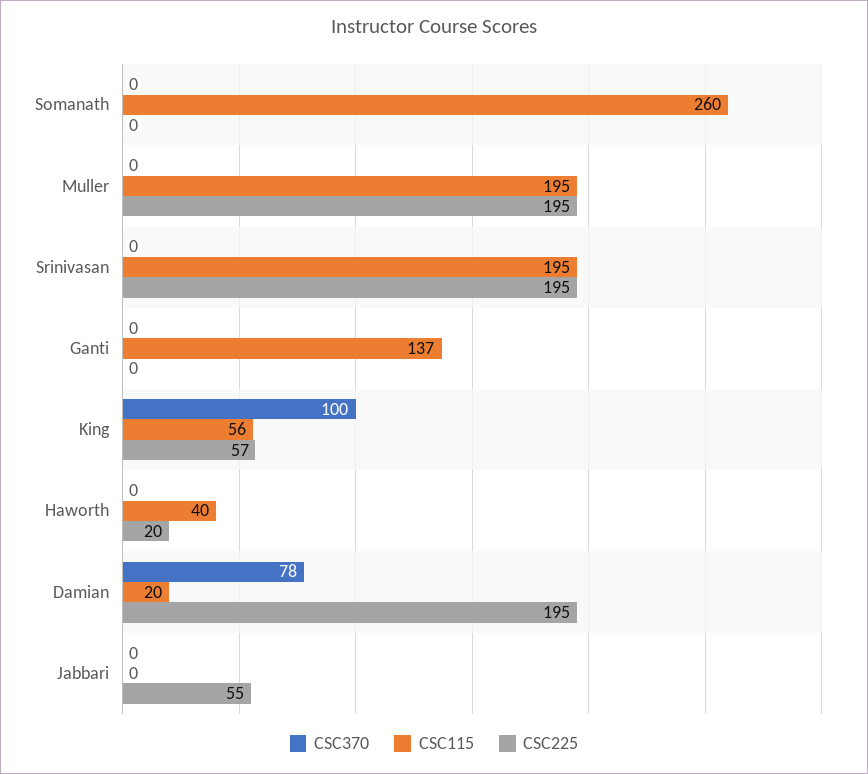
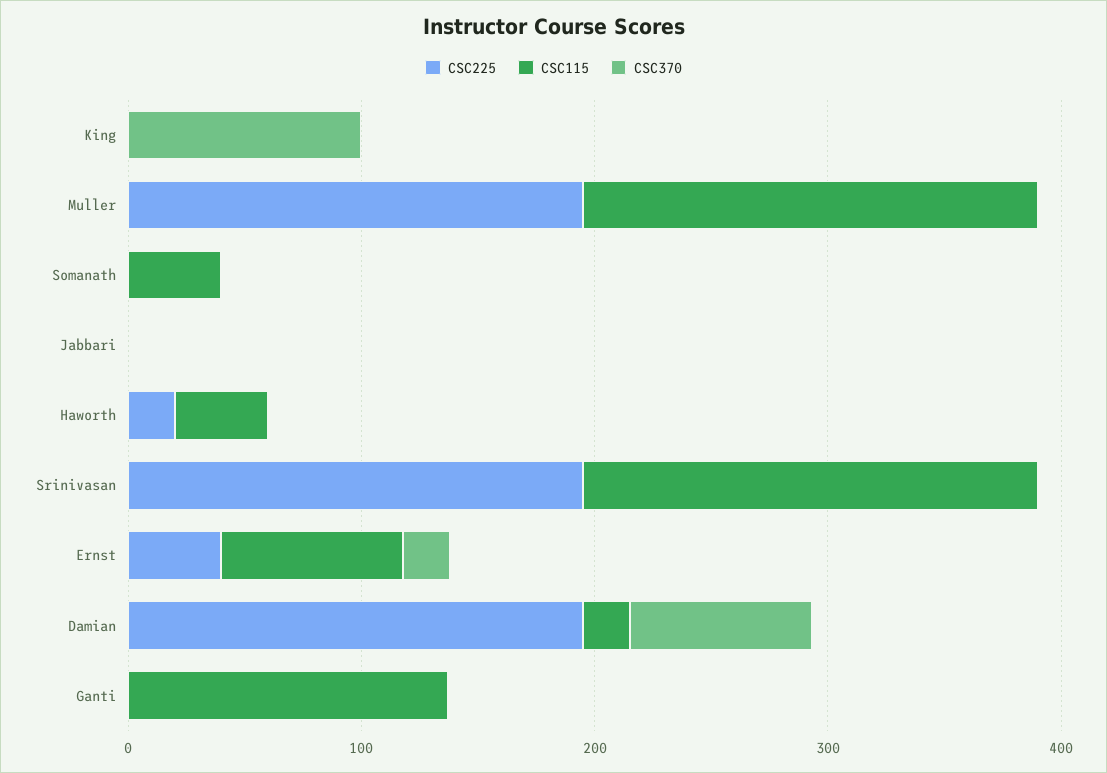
CSC115, Somanath: 260 -> 40
CSC115, King: 56 -> 0
CSC225, King: 57 -> 0
CSC225, Jabbari: 55 -> 0
CSC225, Ernst: none -> 40
CSC115, Ernst: none -> 80
CSC370, Ernst: none -> 20

